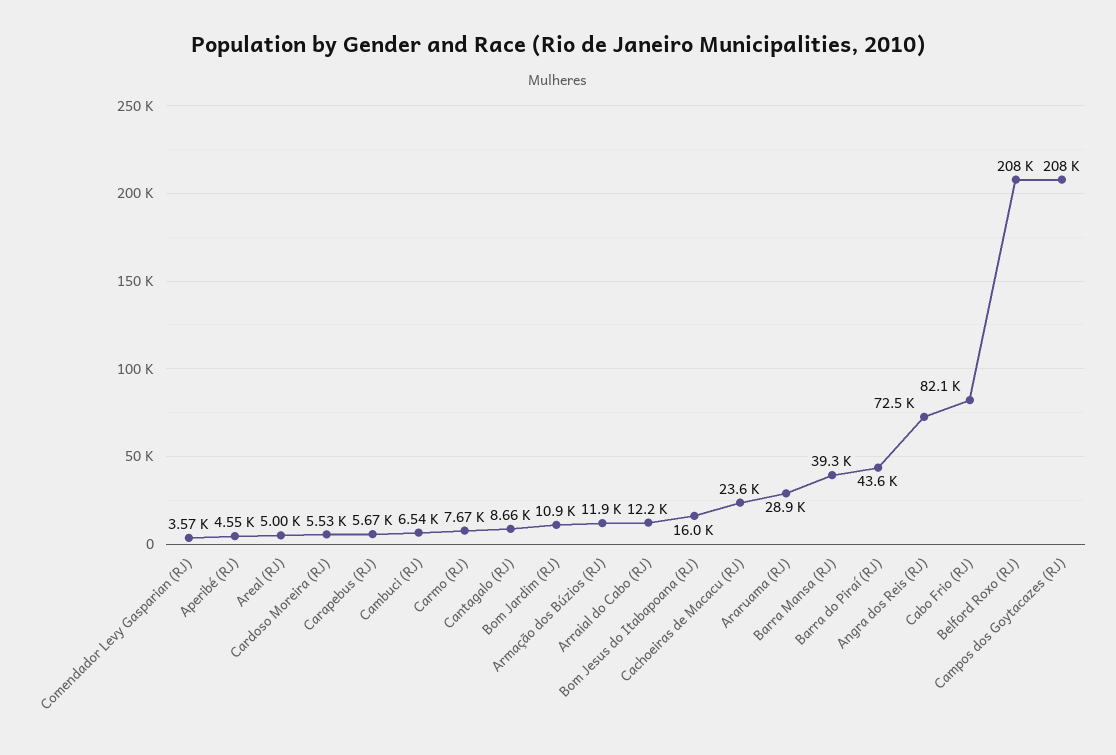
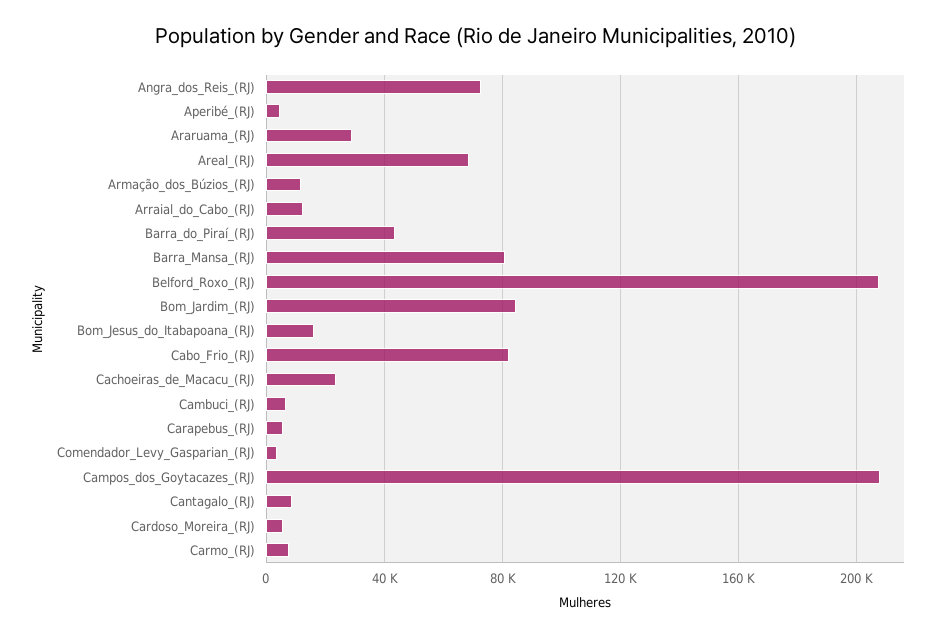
Areal (RJ): 5000 -> 70000
Bom Jardim (RJ): 10900 -> 85000
Barra Mansa (RJ): 39300 -> 80000

